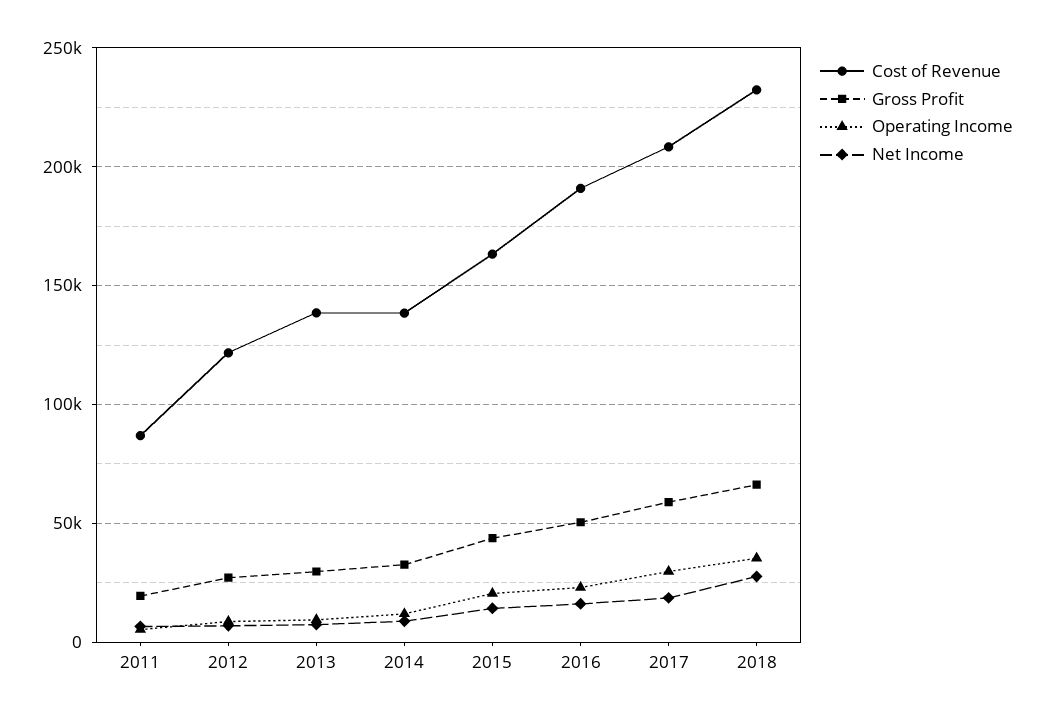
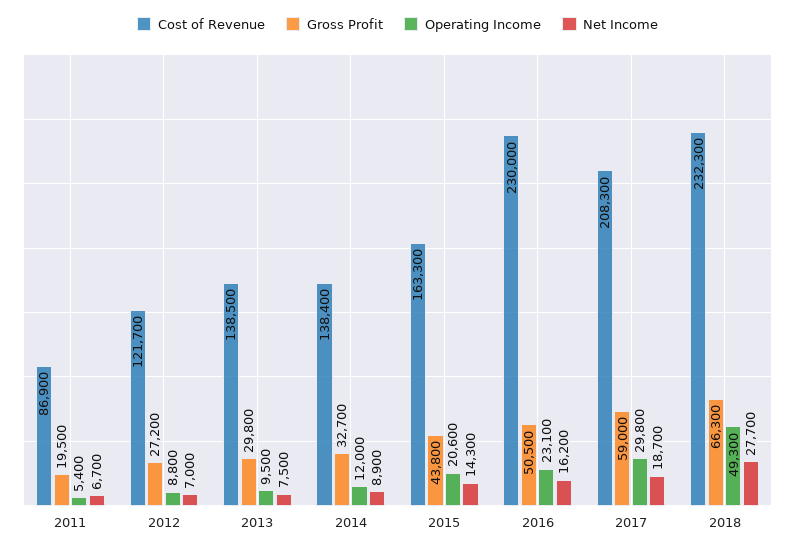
Cost of Revenue, 2016: 190000 -> 230000
Operating Income, 2018: 35000 -> 49300

